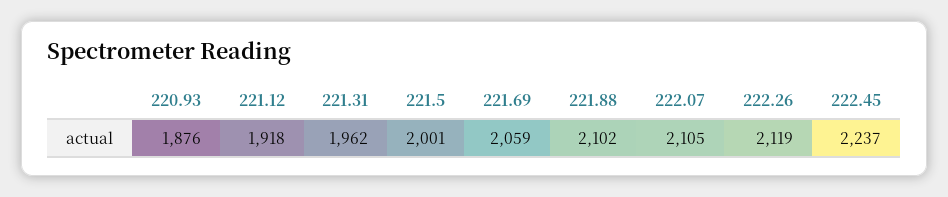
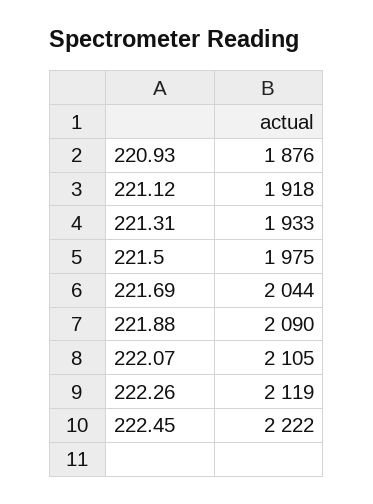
221.31: 1962 -> 1933
221.5: 2001 -> 1975
221.69: 2059 -> 2044
221.88: 2102 -> 2090
222.45: 2237 -> 2222

